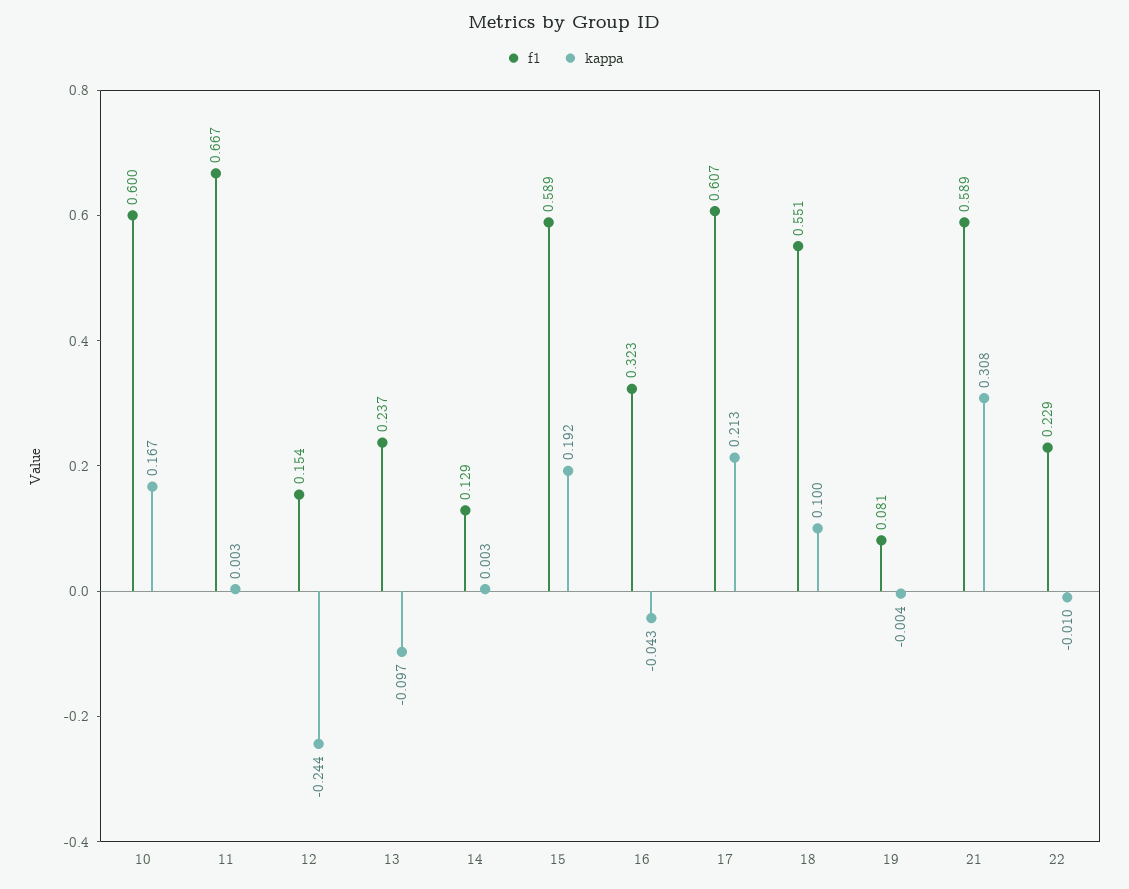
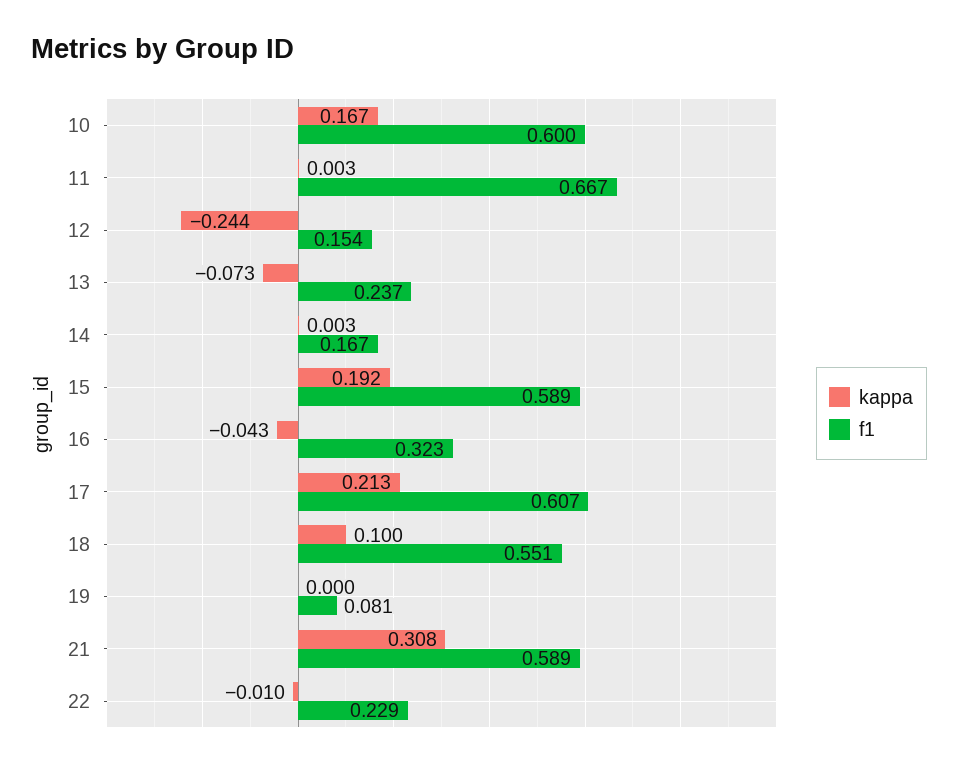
kappa, 13: -0.097 -> -0.073
f1, 14: 0.129 -> 0.167
kappa, 19: -0.004 -> 0

